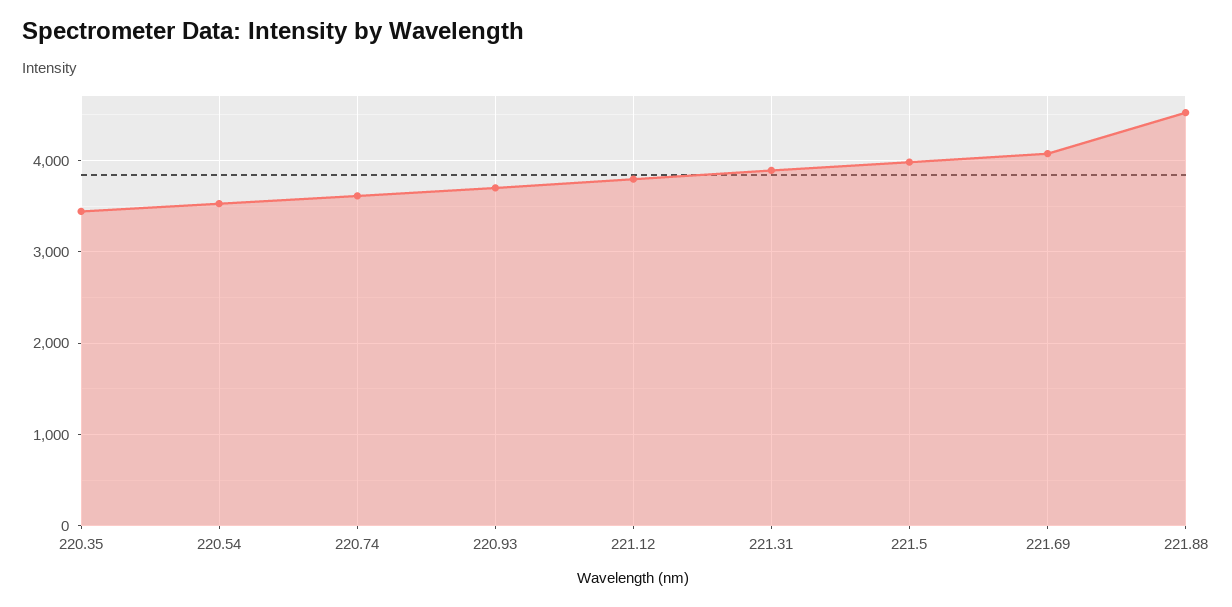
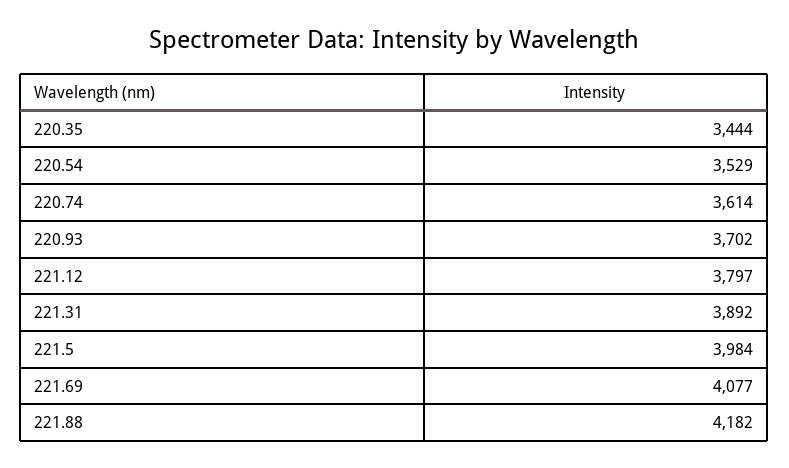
221.88: 4500 -> 4182

